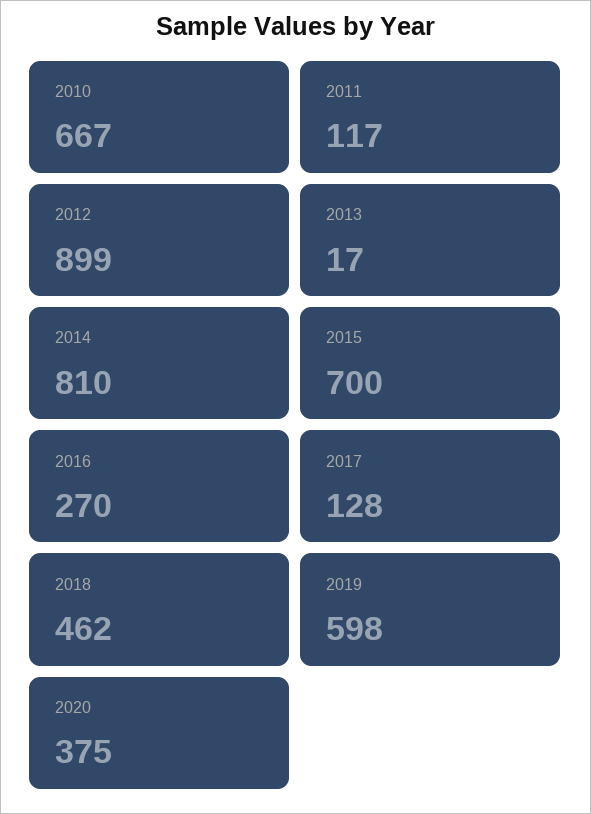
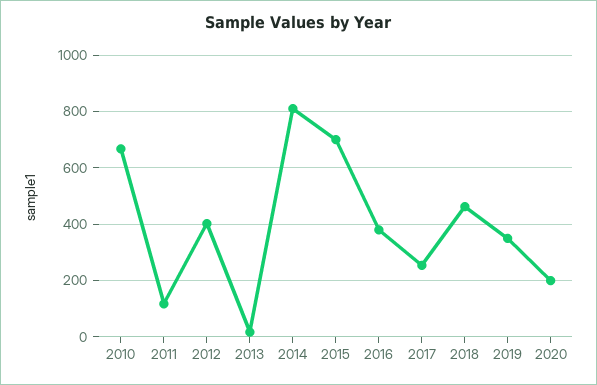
2012: 899 -> 400
2016: 270 -> 375
2017: 128 -> 250
2019: 598 -> 350
2020: 375 -> 200

